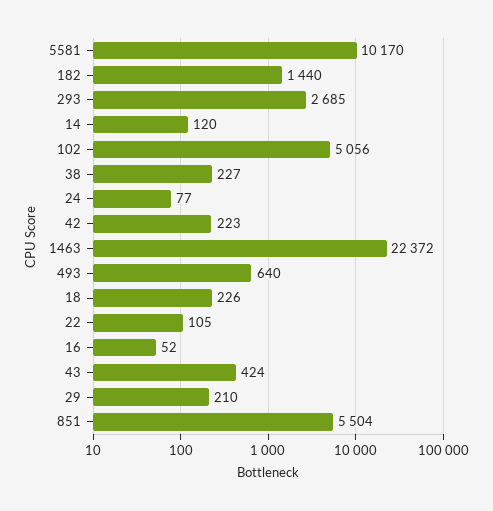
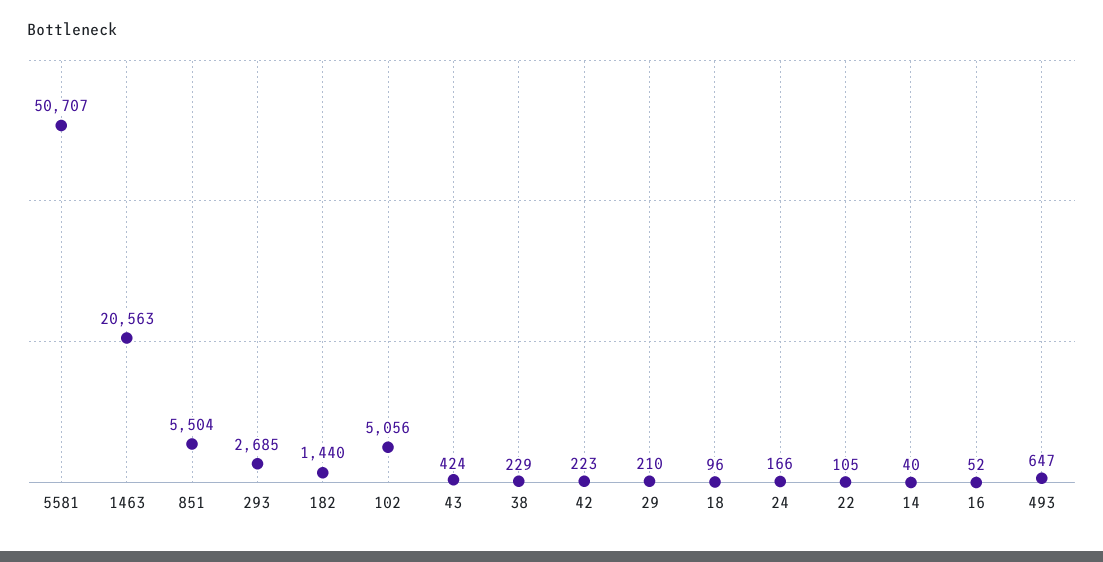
5581: 10170 -> 50707
14: 120 -> 40
38: 227 -> 229
24: 77 -> 166
1463: 22372 -> 20563
493: 640 -> 647
18: 226 -> 96

